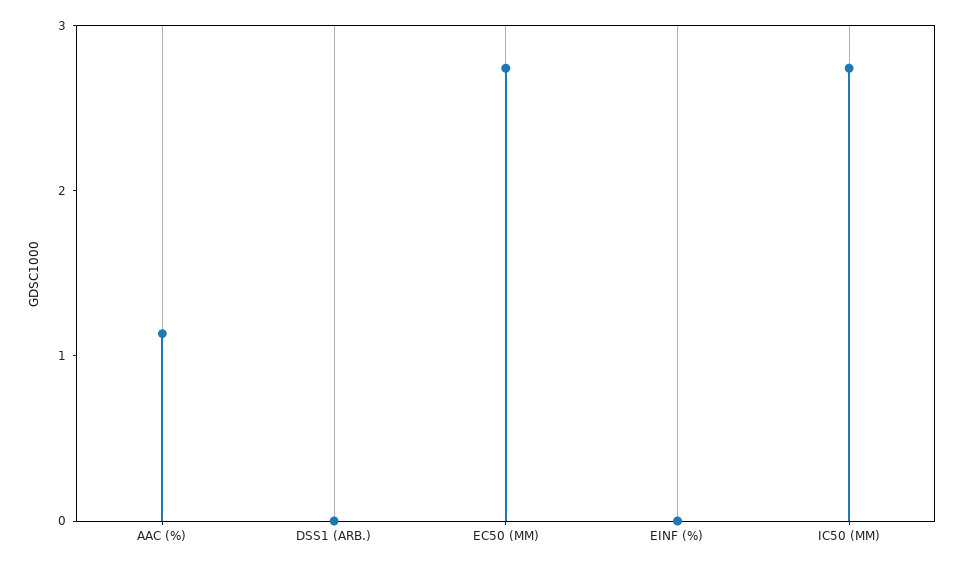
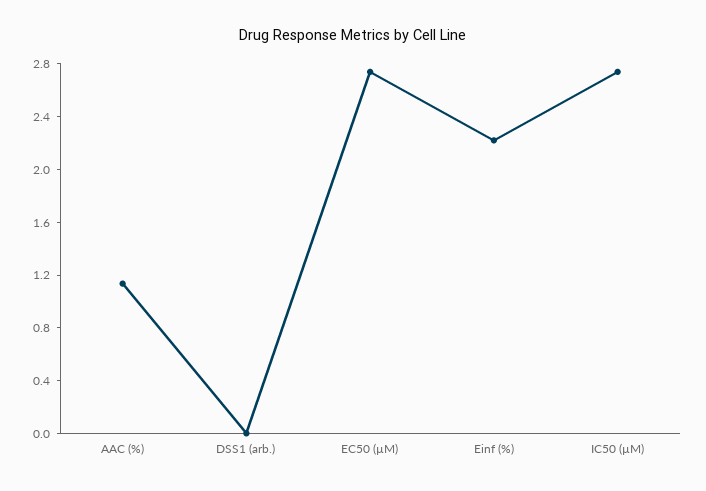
EINF (%): 0 -> 2.2

